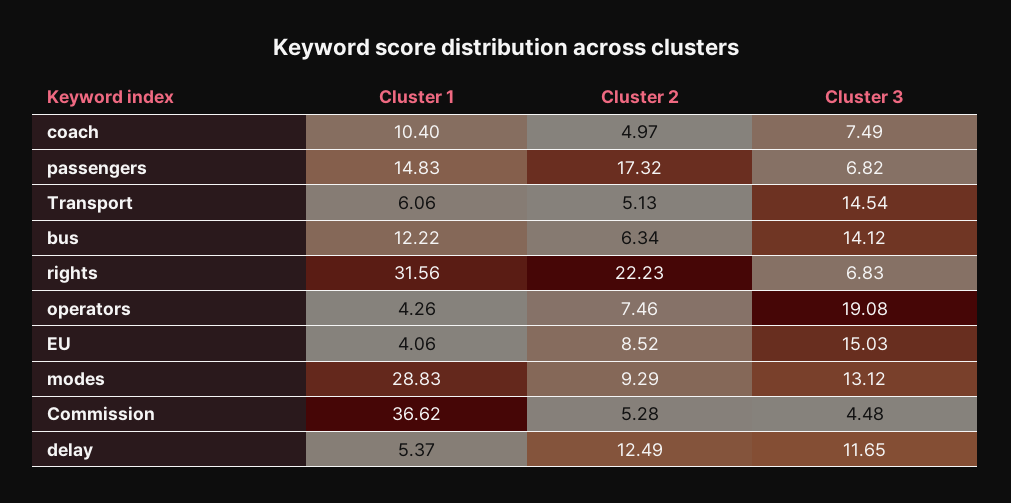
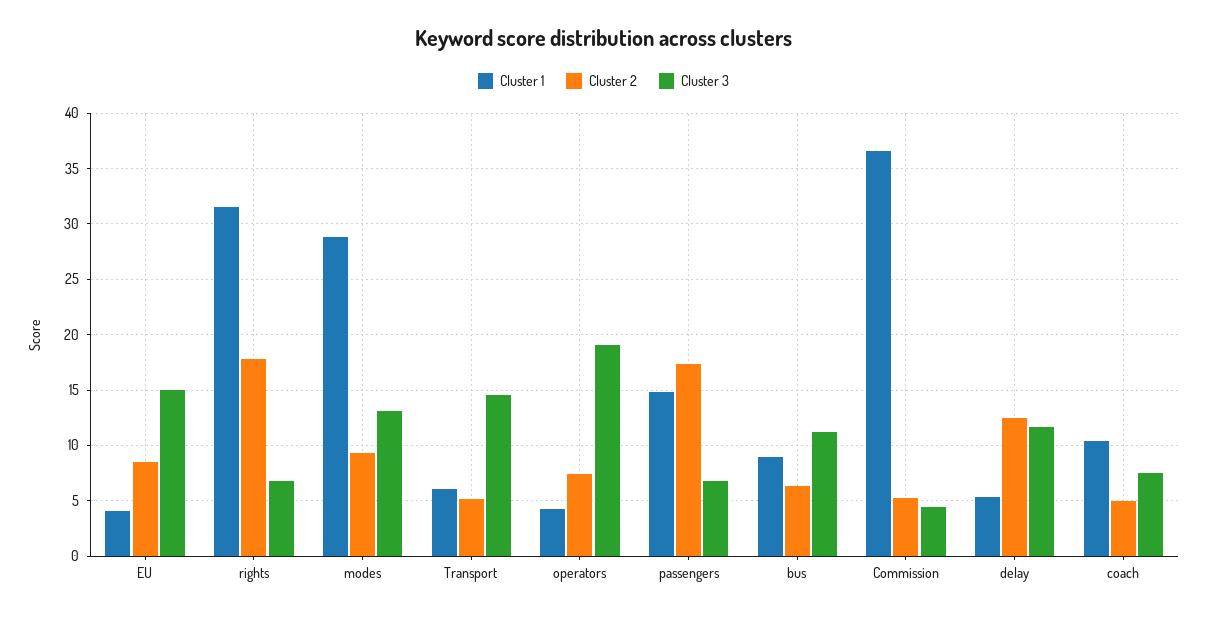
Cluster 1, bus: 12.22 -> 9
Cluster 3, bus: 14.12 -> 11
Cluster 2, rights: 22.23 -> 18

